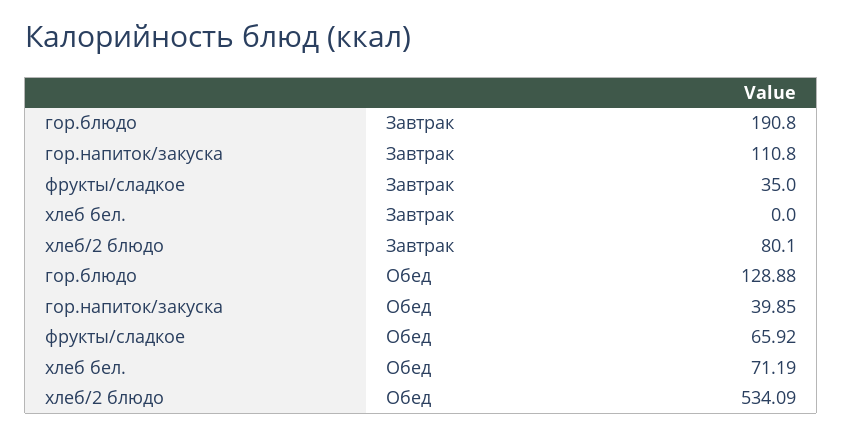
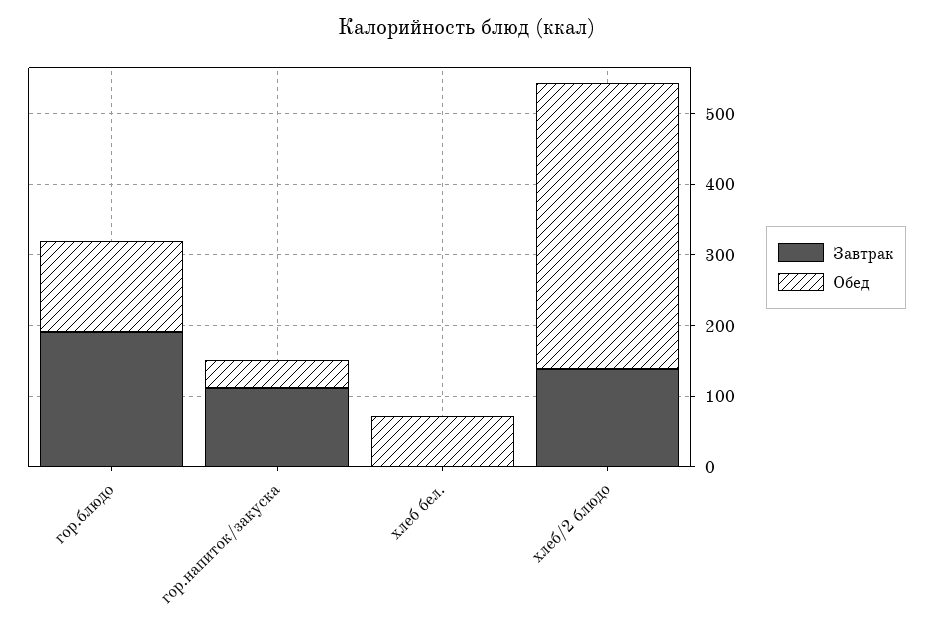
Завтрак, фрукты/сладкое: 35 -> none
Завтрак, хлеб/2 блюдо: 80.1 -> 140
Обед, фрукты/сладкое: 65.92 -> none
Обед, хлеб/2 блюдо: 534.09 -> 400

